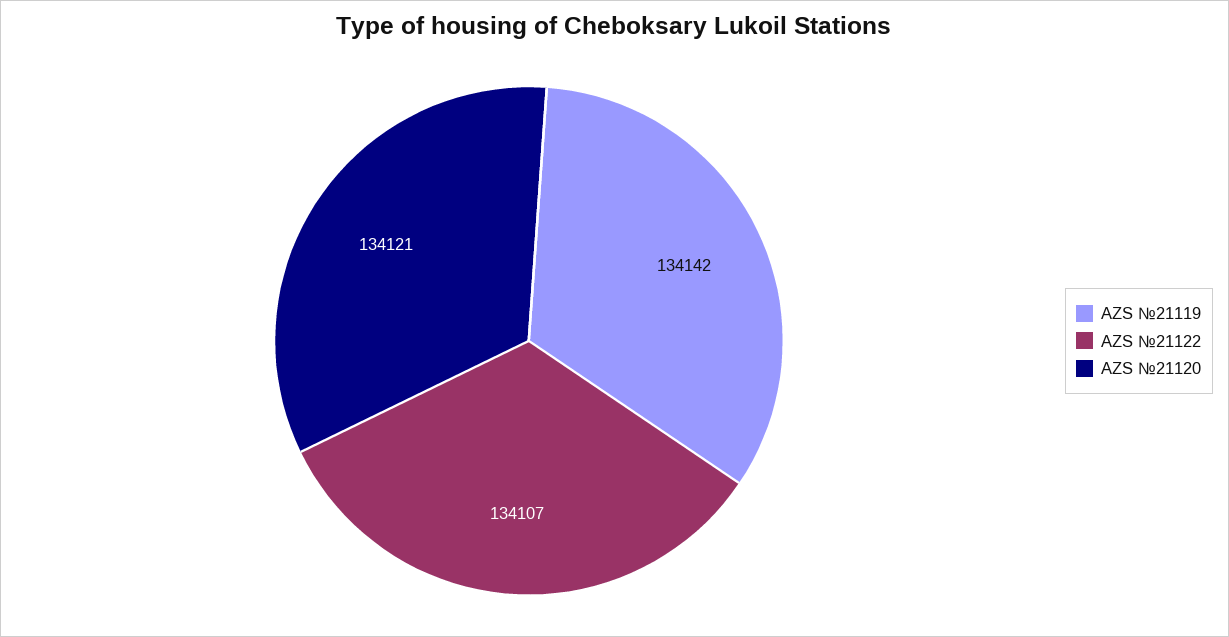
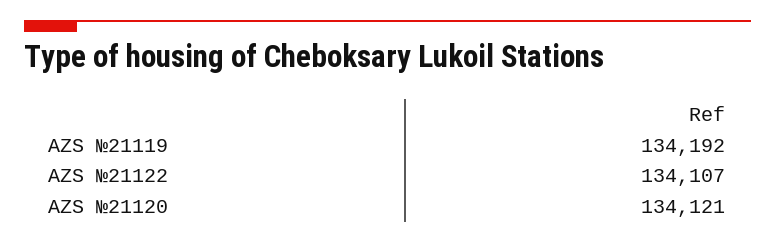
AZS №21119: 134142 -> 134192

